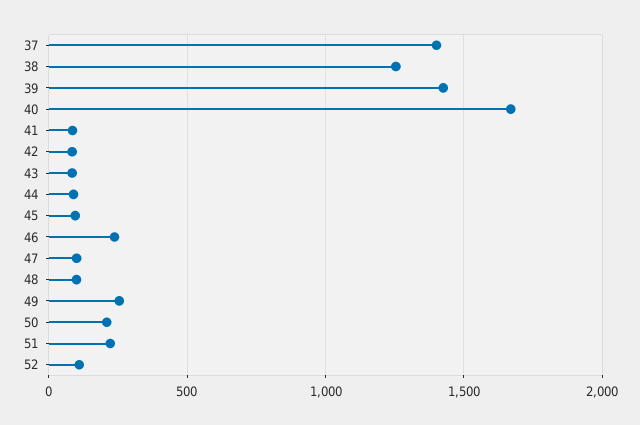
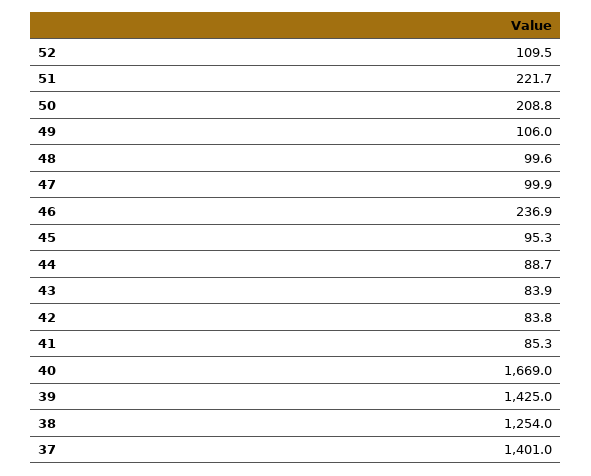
49: 250 -> 106

